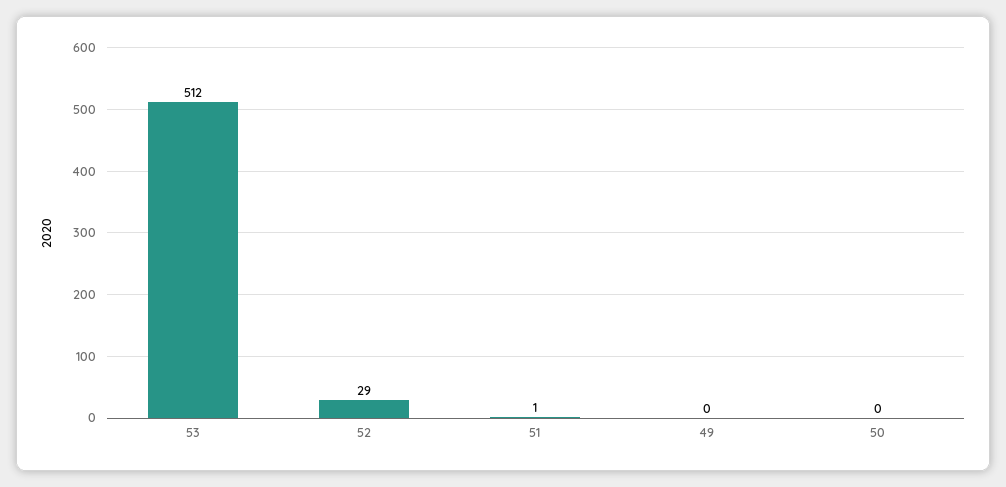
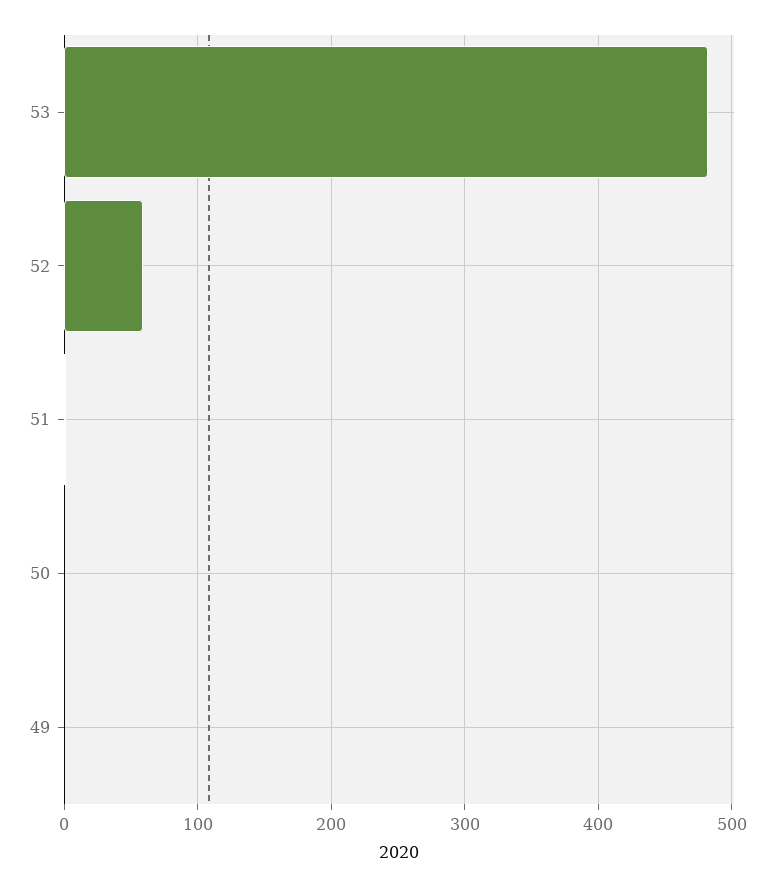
53: 512 -> 480
52: 29 -> 60

